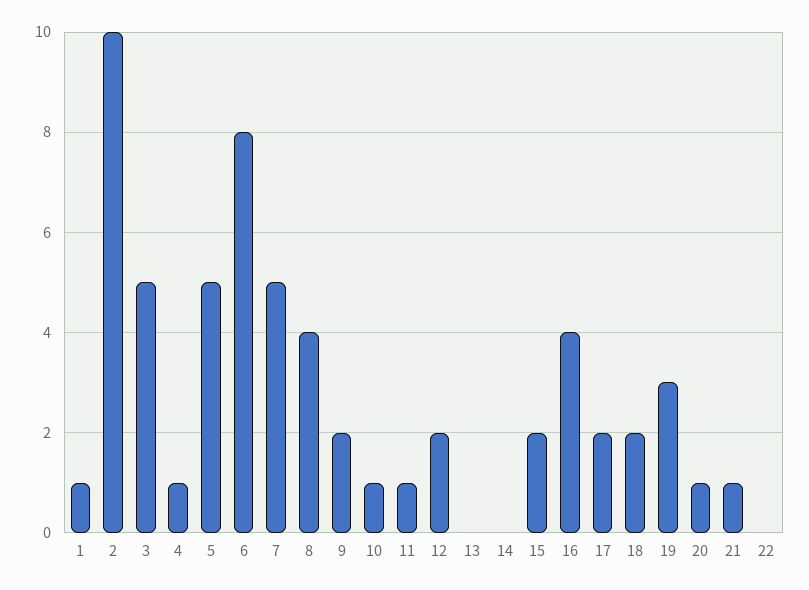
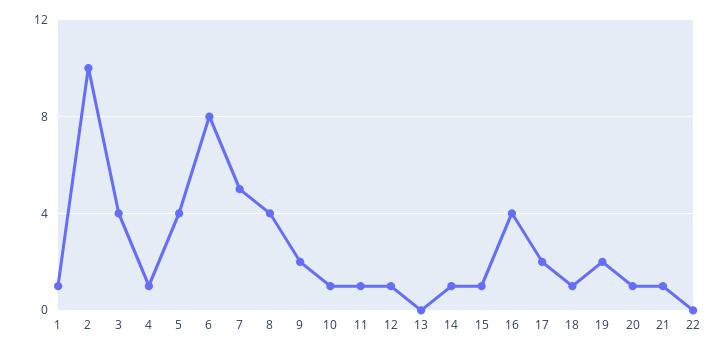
3: 5 -> 4
5: 5 -> 4
12: 2 -> 1
14: 0 -> 1
15: 2 -> 1
18: 2 -> 1
19: 3 -> 2

